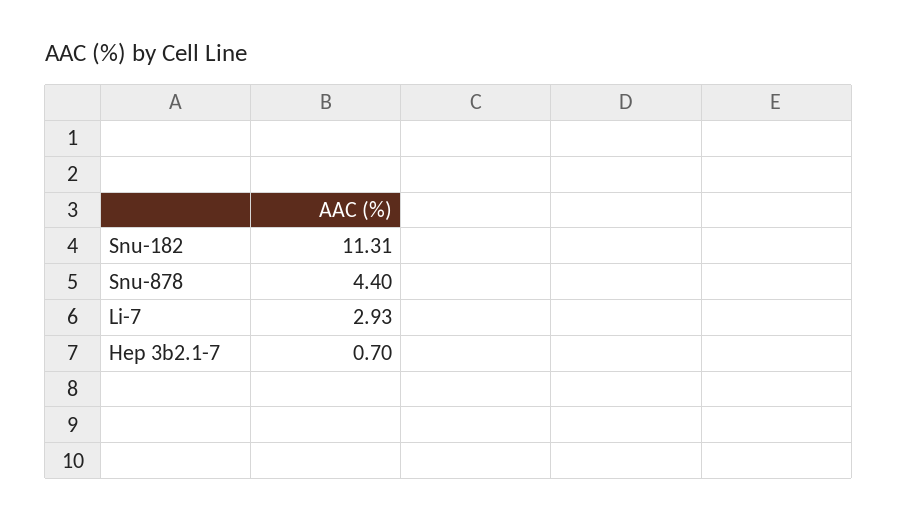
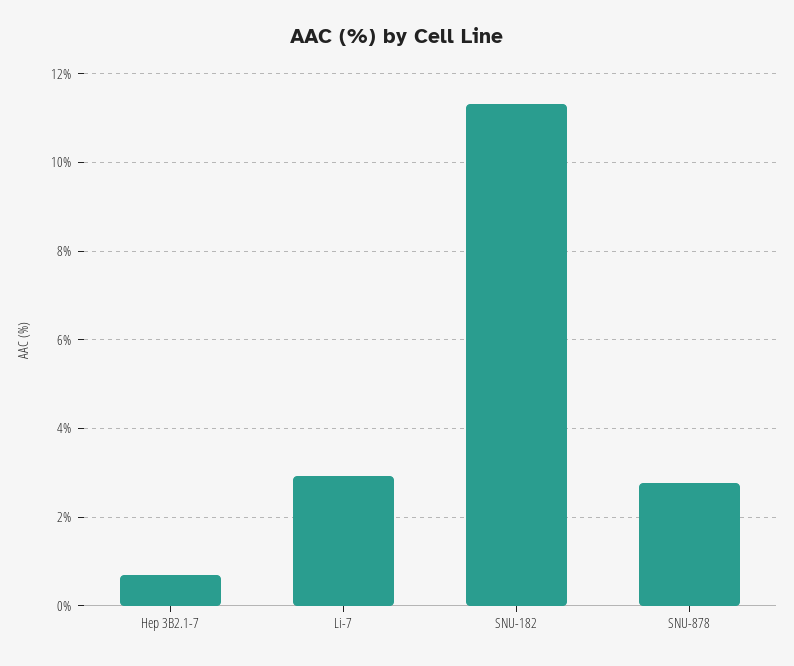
Snu-878: 4.4 -> 2.8

